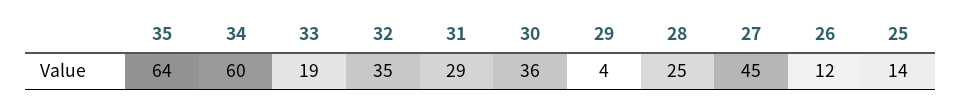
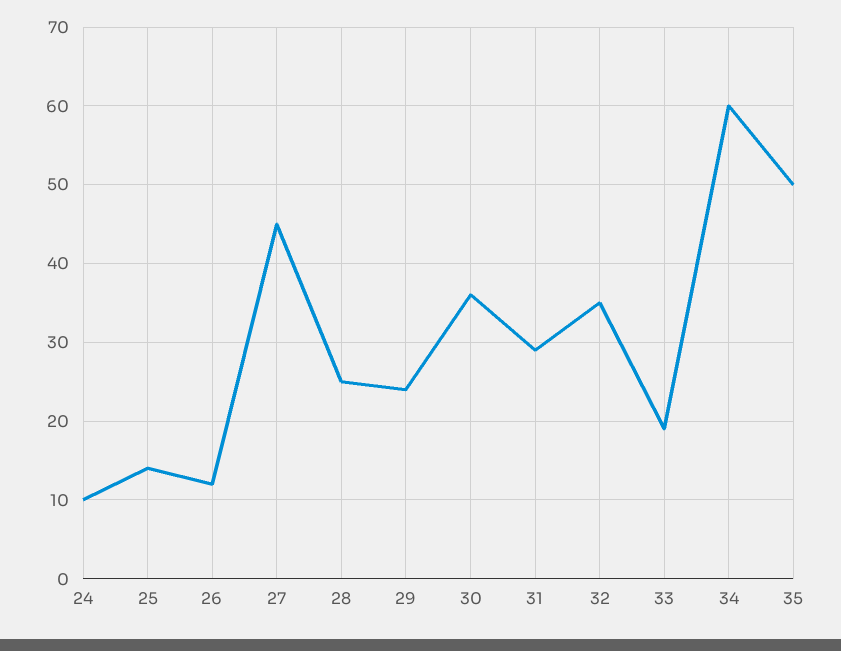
35: 64 -> 50
29: 4 -> 24
24: none -> 10

